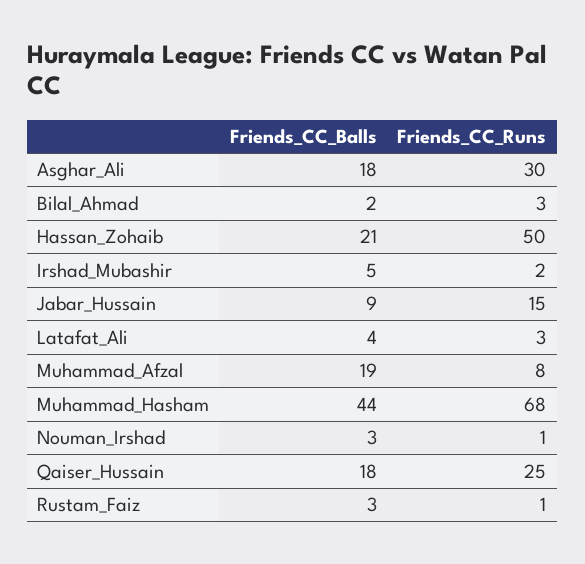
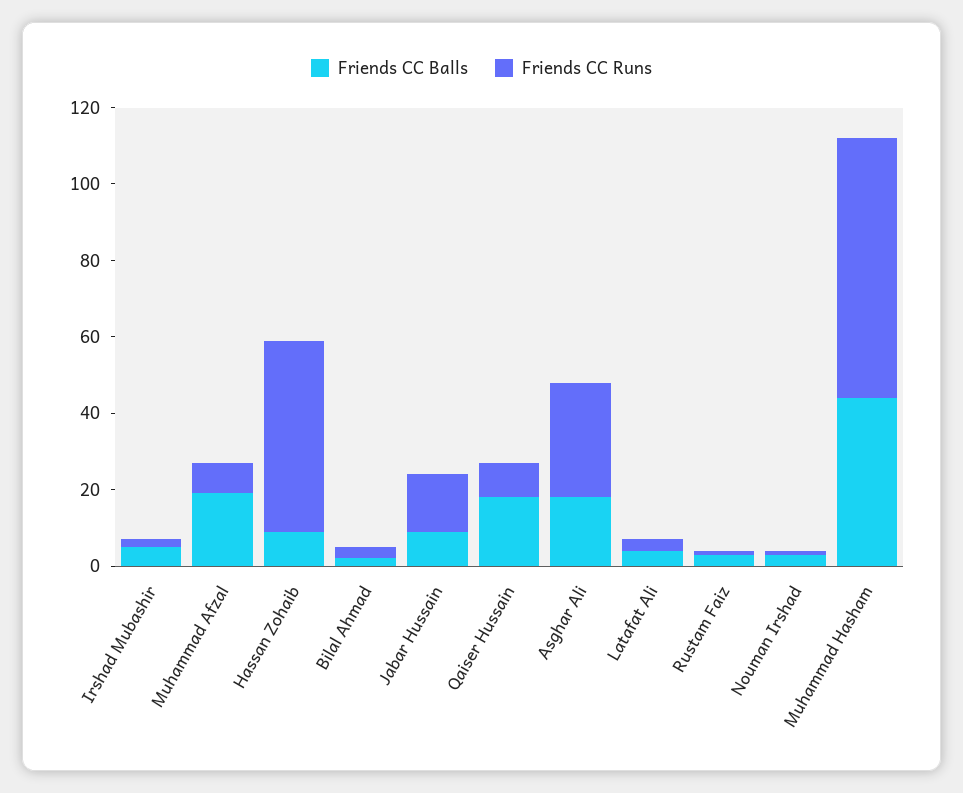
Friends_CC_Balls, Hassan_Zohaib: 21 -> 10
Friends_CC_Runs, Qaiser_Hussain: 25 -> 10

